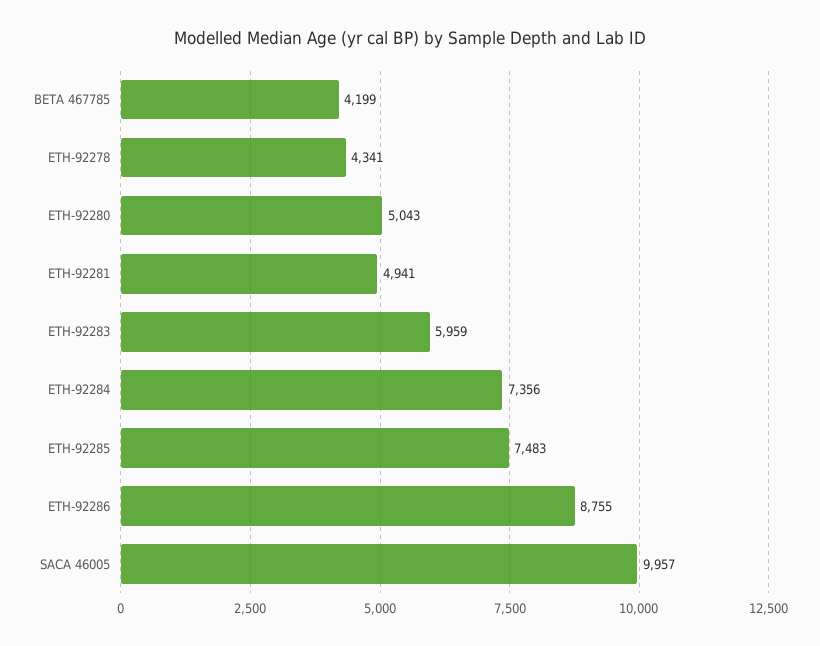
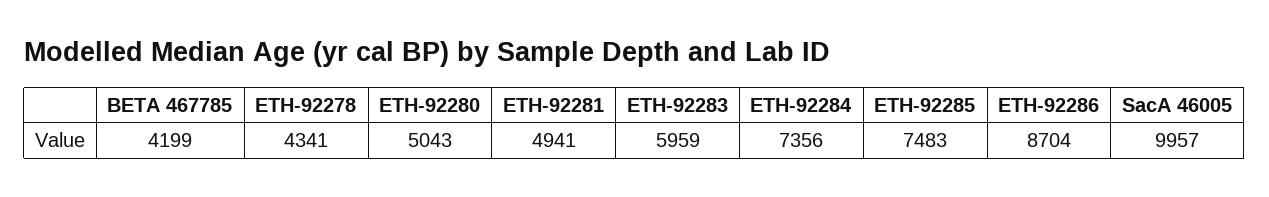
ETH-92286: 8755 -> 8704

